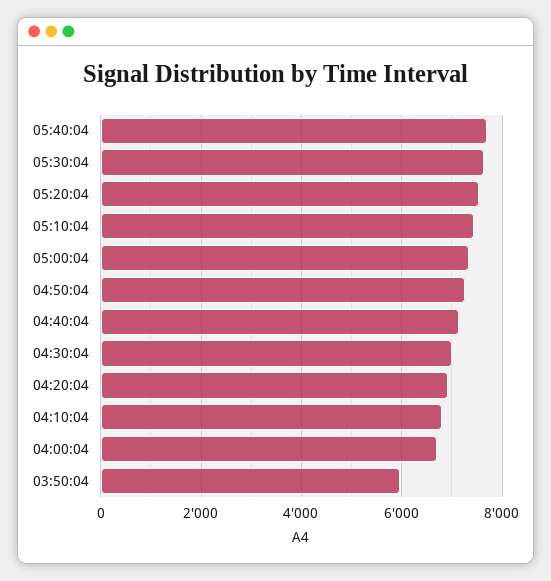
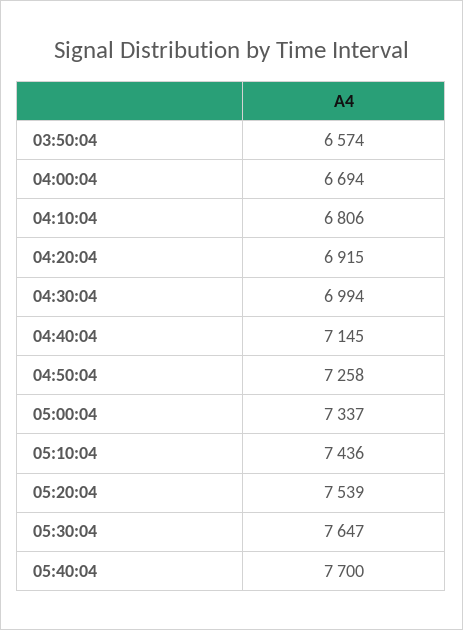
03:50:04: 6000 -> 6574

